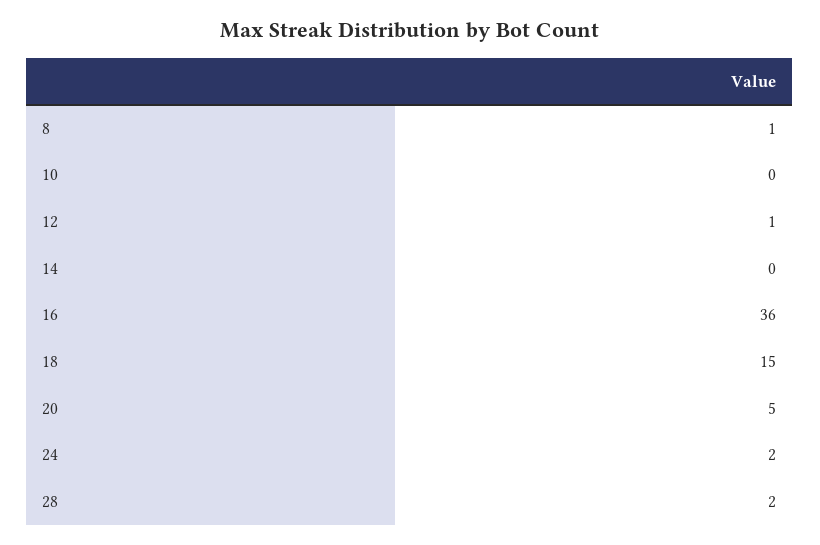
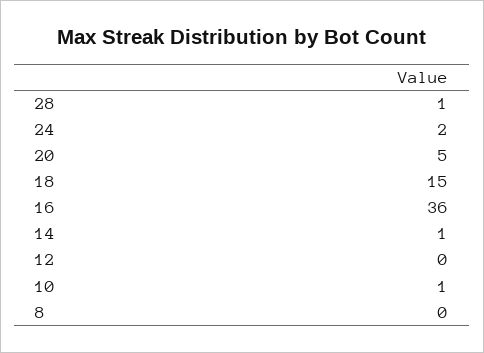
8: 1 -> 0
10: 0 -> 1
12: 1 -> 0
14: 0 -> 1
28: 2 -> 1

